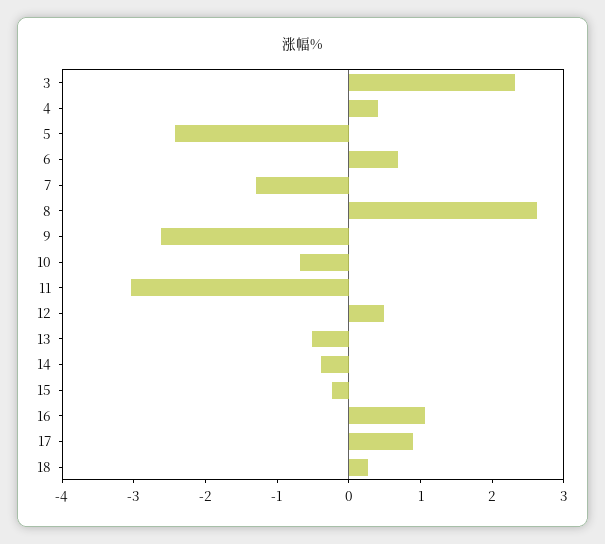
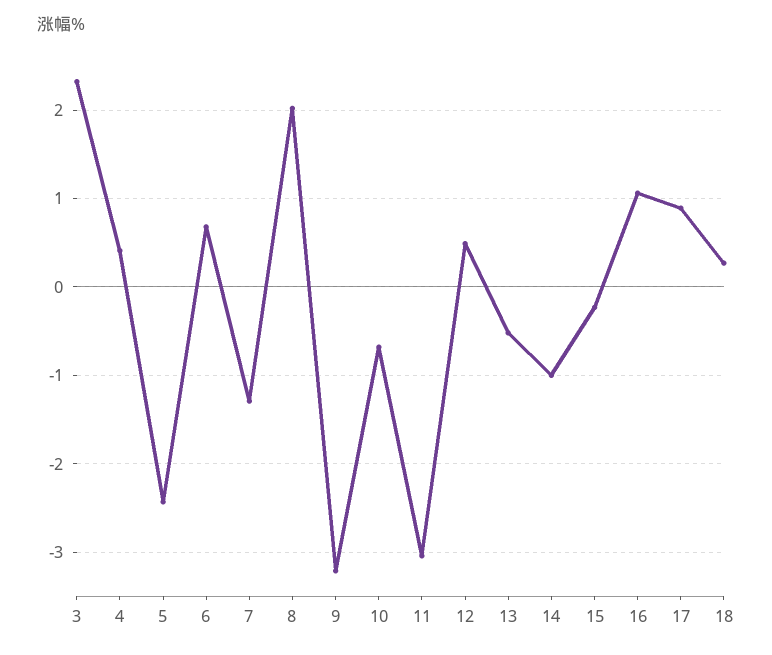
8: 2.6 -> 2
9: -2.6 -> -3.2
14: -0.4 -> -1

